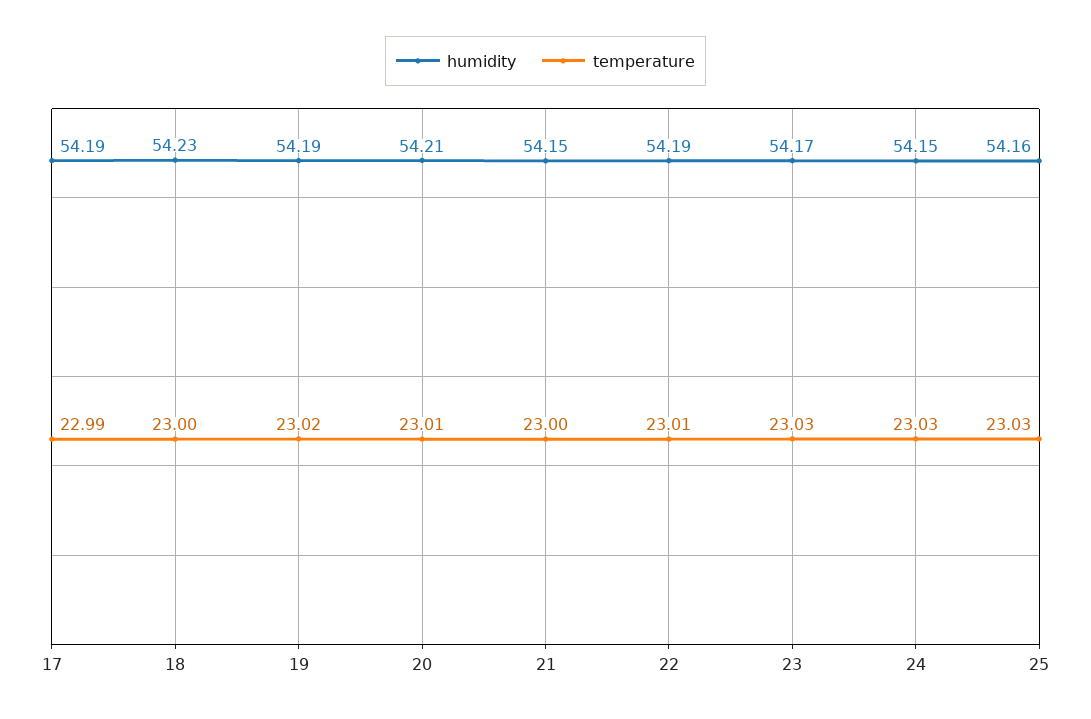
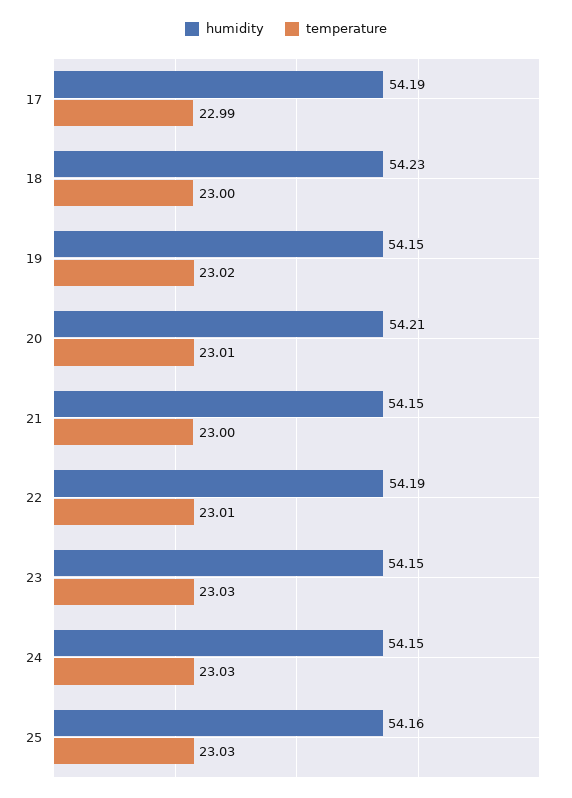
humidity, 19: 54.19 -> 54.15
humidity, 23: 54.17 -> 54.15

